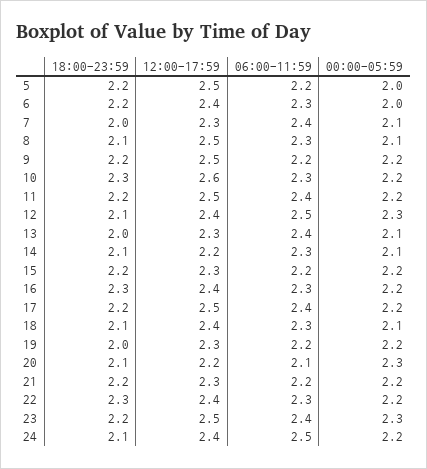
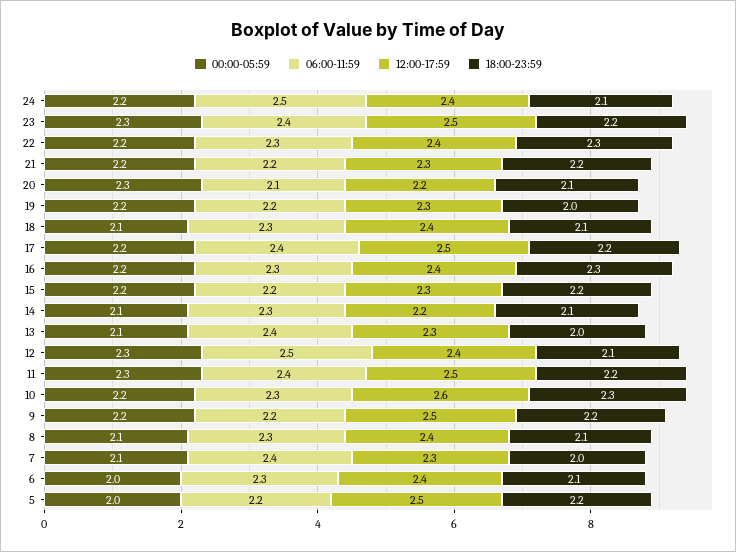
18:00-23:59, 6: 2.2 -> 2.1
12:00-17:59, 8: 2.5 -> 2.4
00:00-05:59, 11: 2.2 -> 2.3

